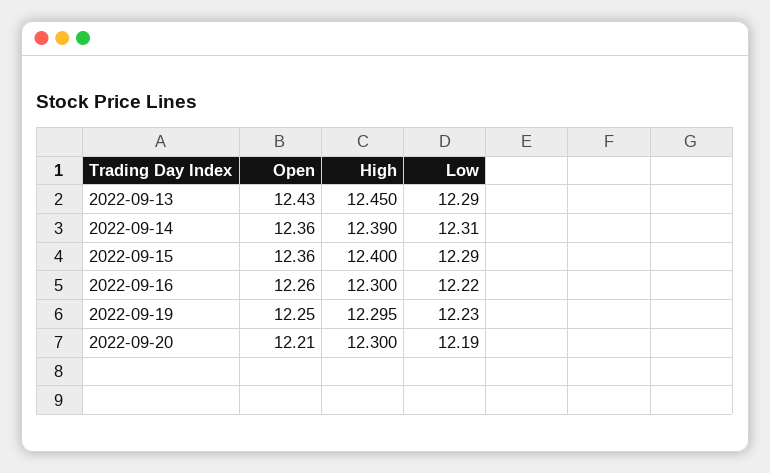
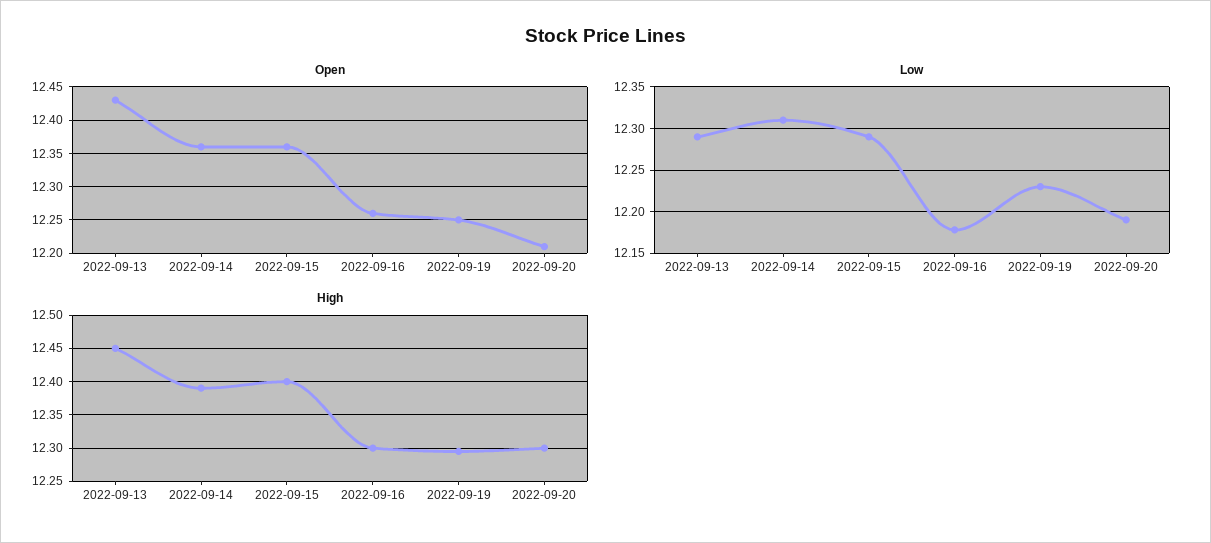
Low, 2022-09-16: 12.22 -> 12.18

